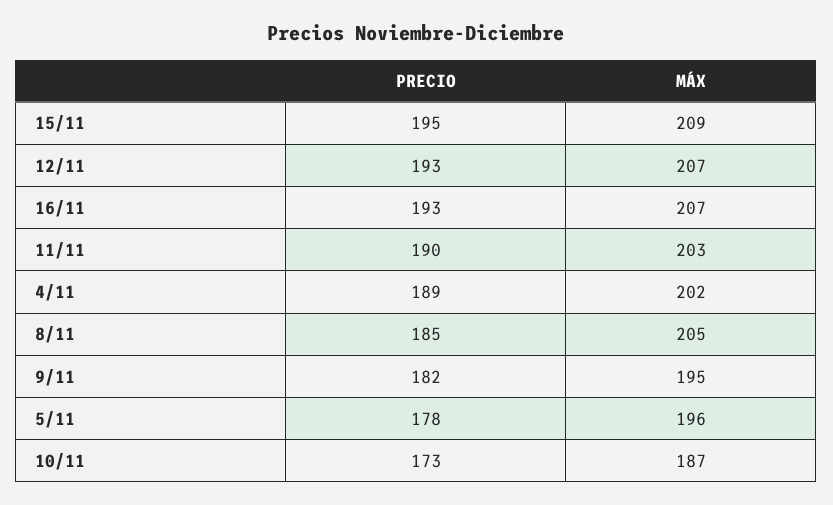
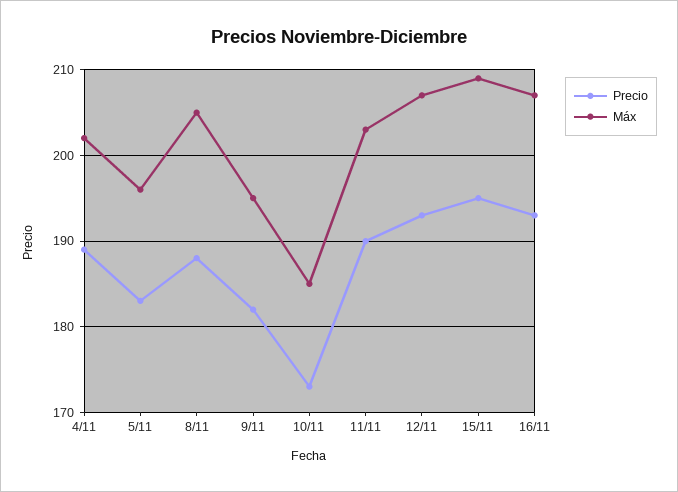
PRECIO, 8/11: 185 -> 188
PRECIO, 5/11: 178 -> 183
MÁX, 10/11: 187 -> 185

